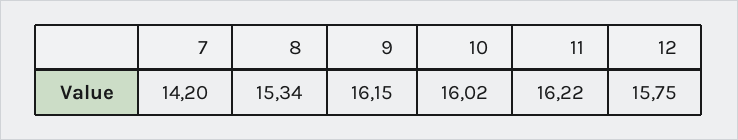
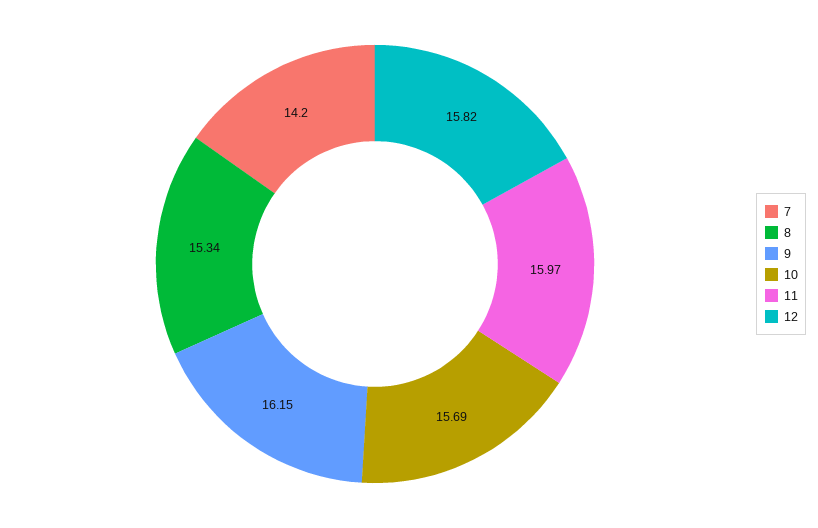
10: 16.02 -> 15.69
11: 16.22 -> 15.97
12: 15.75 -> 15.82

